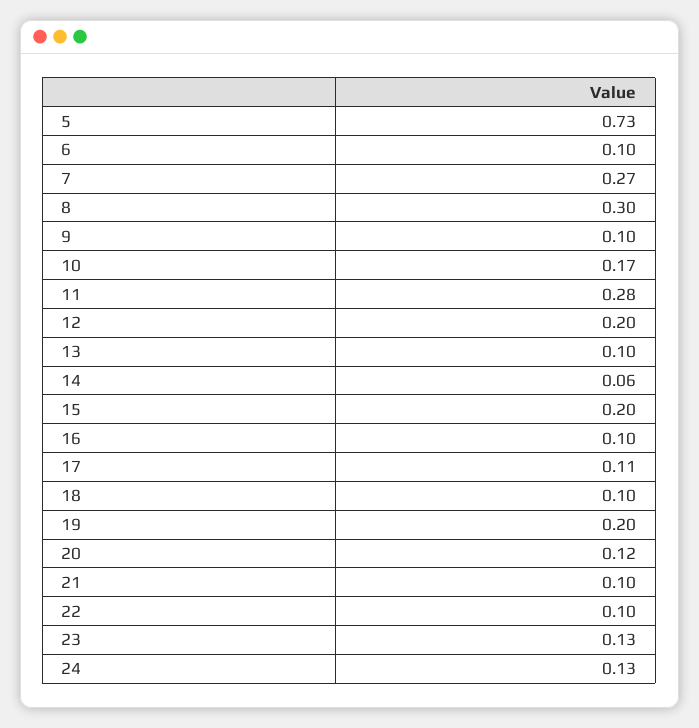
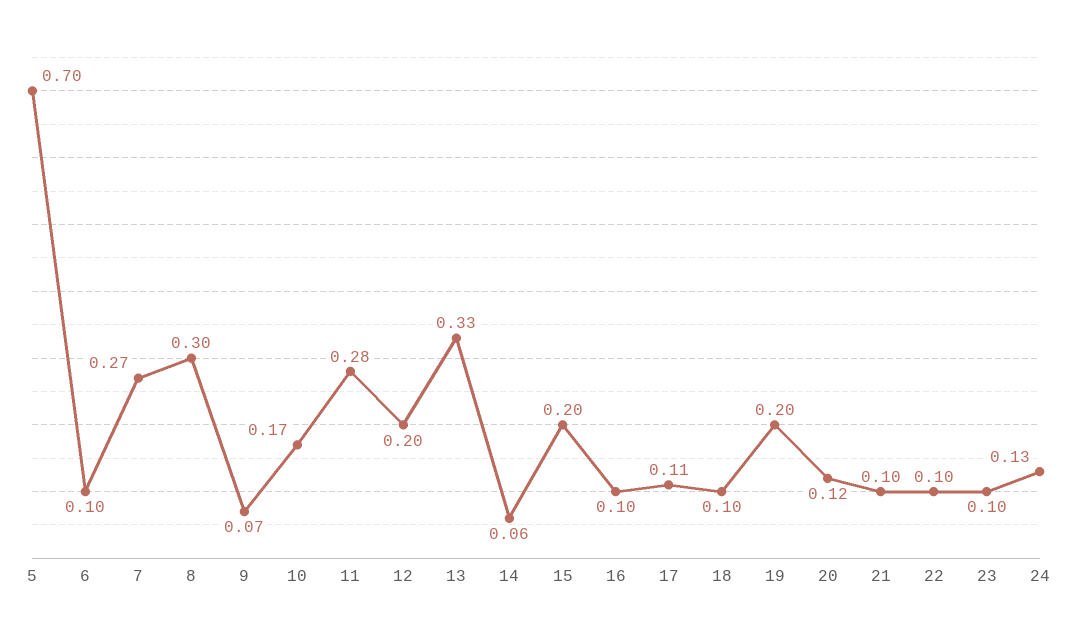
5: 0.73 -> 0.7
9: 0.1 -> 0.07
13: 0.1 -> 0.33
23: 0.13 -> 0.1

